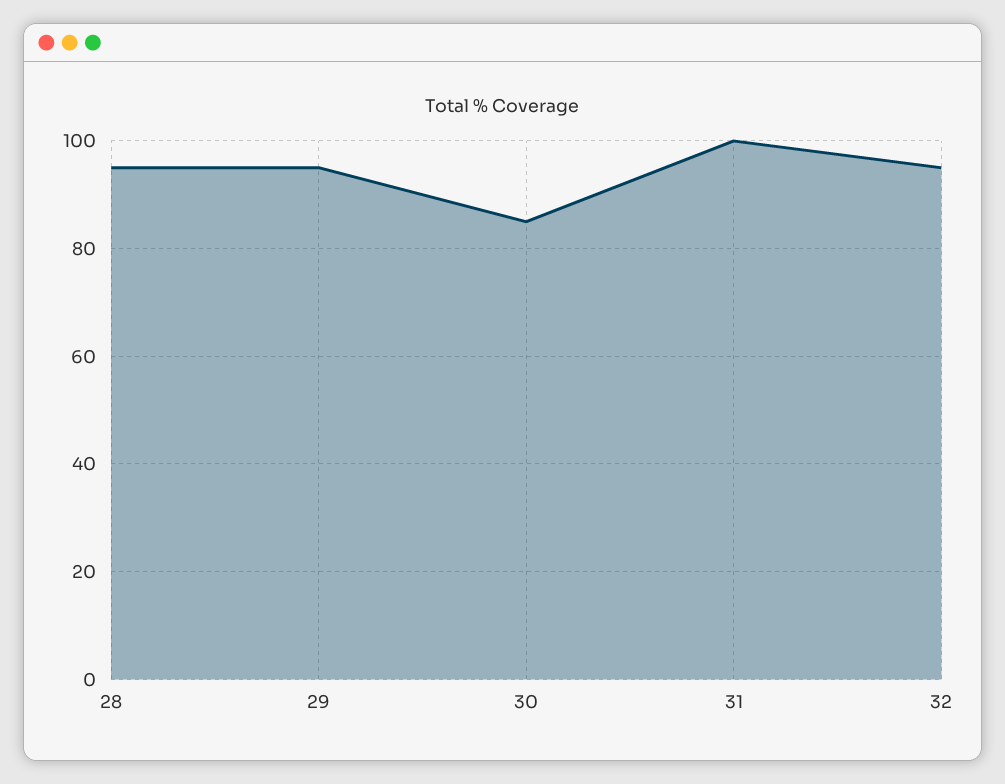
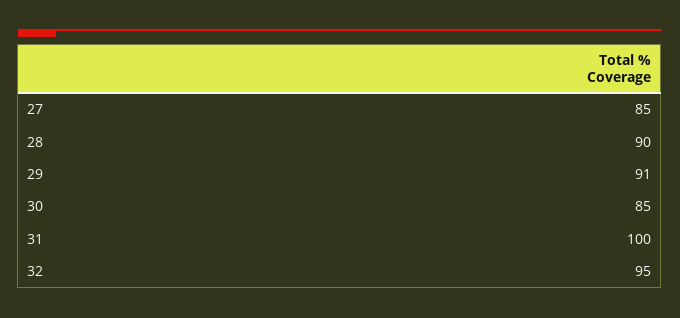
28: 95 -> 90
29: 95 -> 91
27: none -> 85

